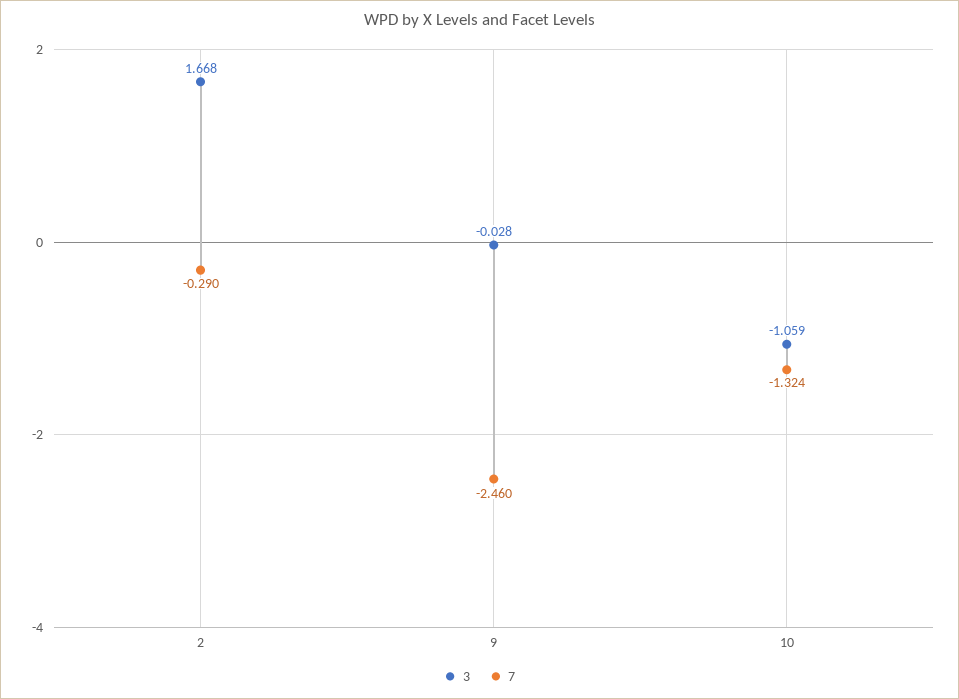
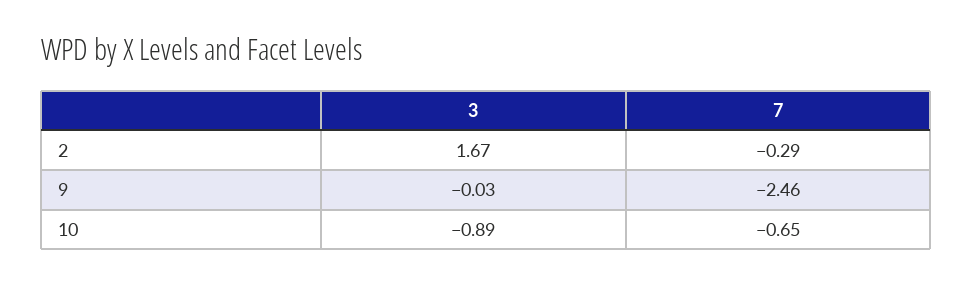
3, 10: -1.059 -> -0.89
7, 10: -1.324 -> -0.65

